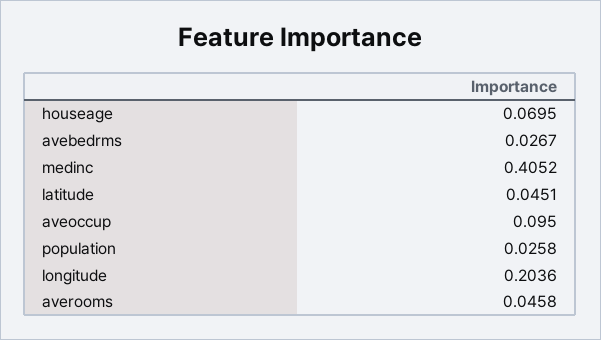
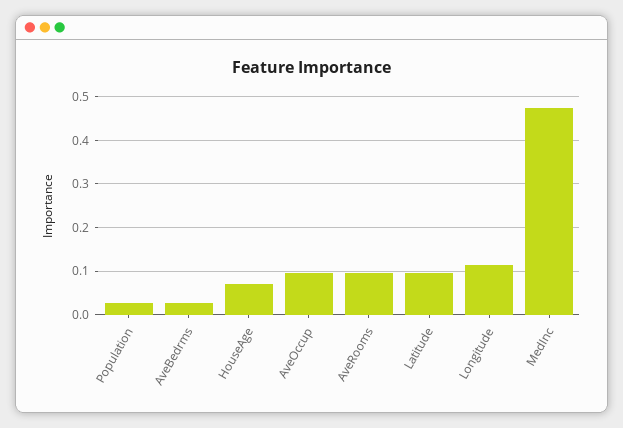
medinc: 0.4052 -> 0.48
latitude: 0.0451 -> 0.1
longitude: 0.2036 -> 0.12
averooms: 0.0458 -> 0.1

